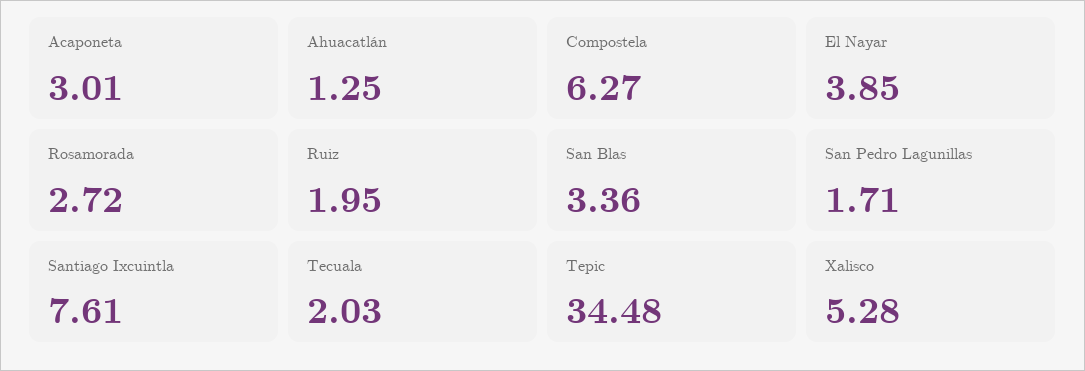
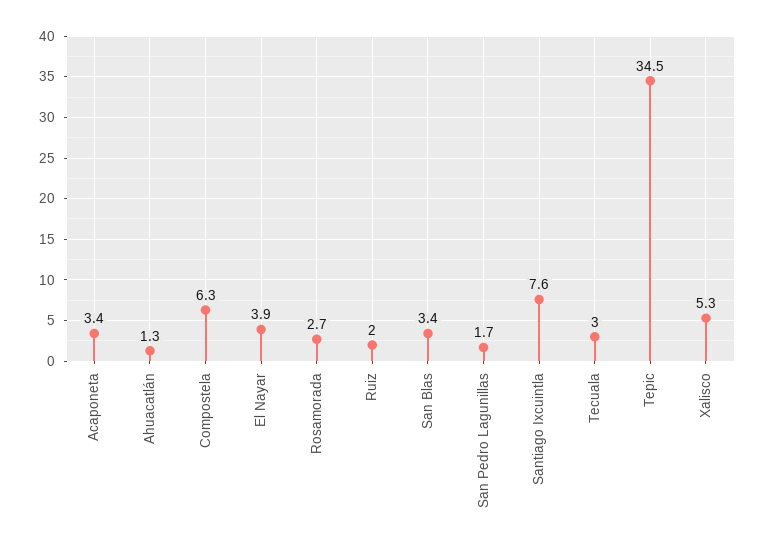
Acaponeta: 3.01 -> 3.4
Tecuala: 2.03 -> 3

